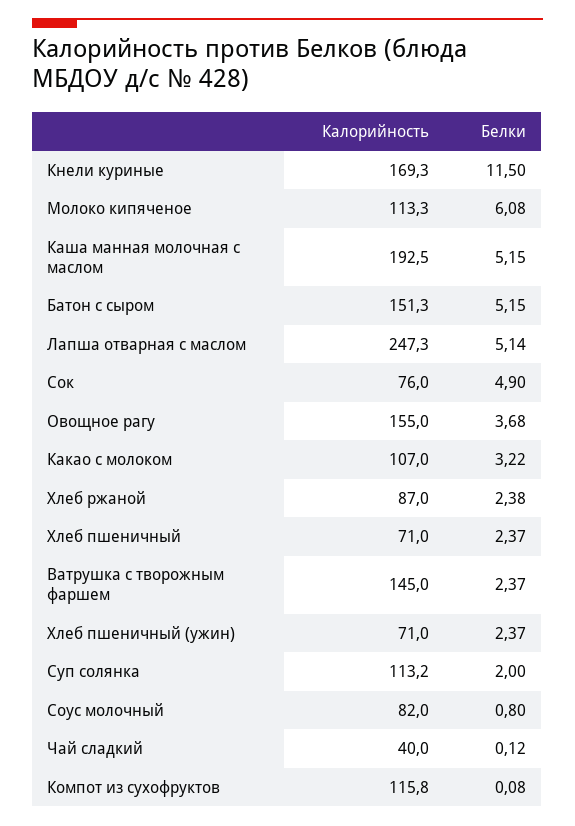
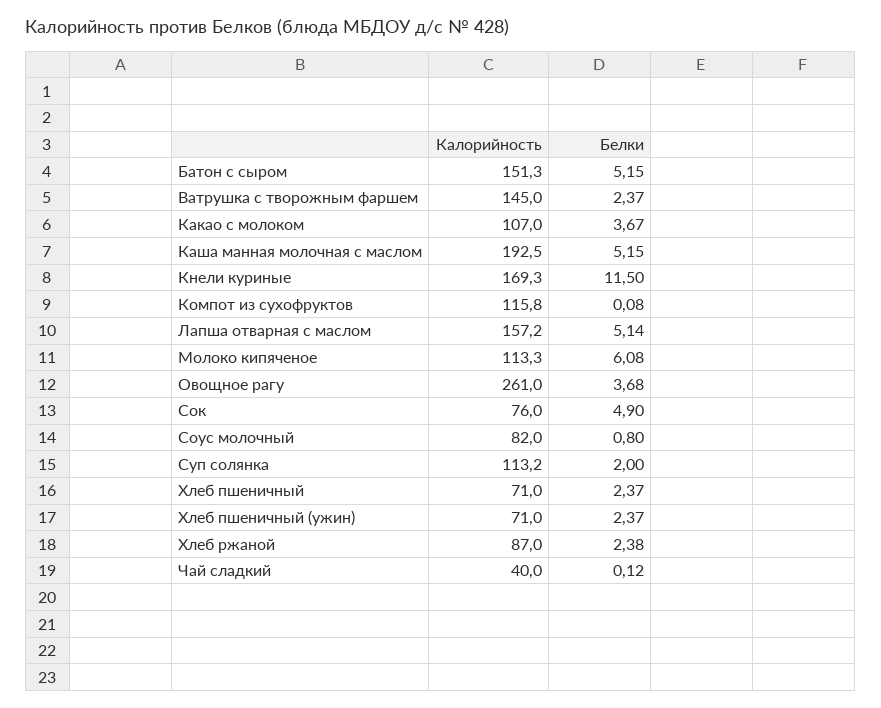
Калорийность, Лапша отварная с маслом: 247.3 -> 157.2
Калорийность, Овощное рагу: 155 -> 261
Белки, Какао с молоком: 3.22 -> 3.67

